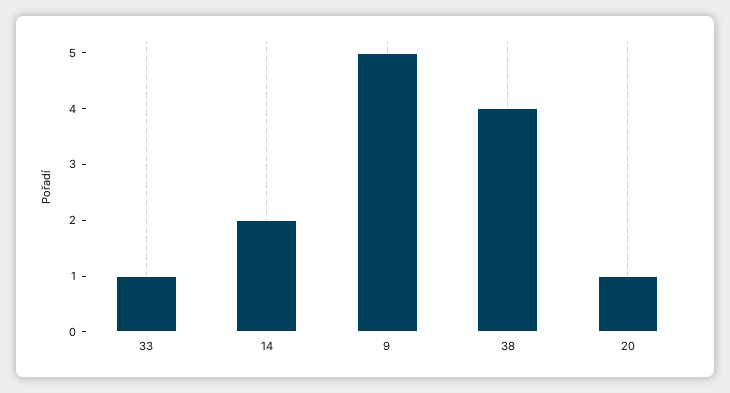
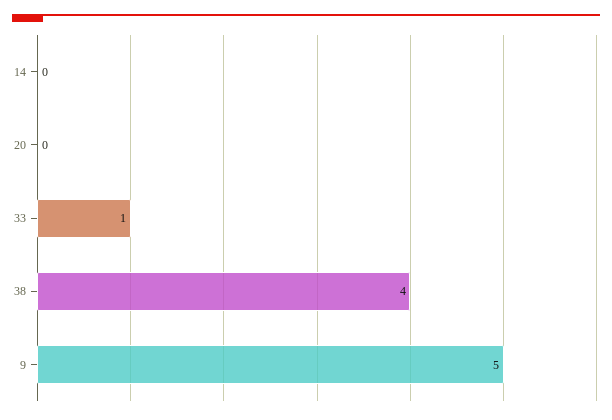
14: 2 -> 0
20: 1 -> 0

